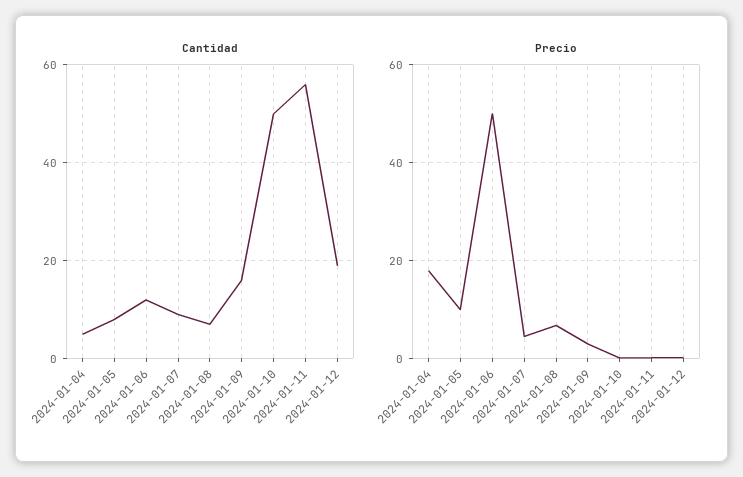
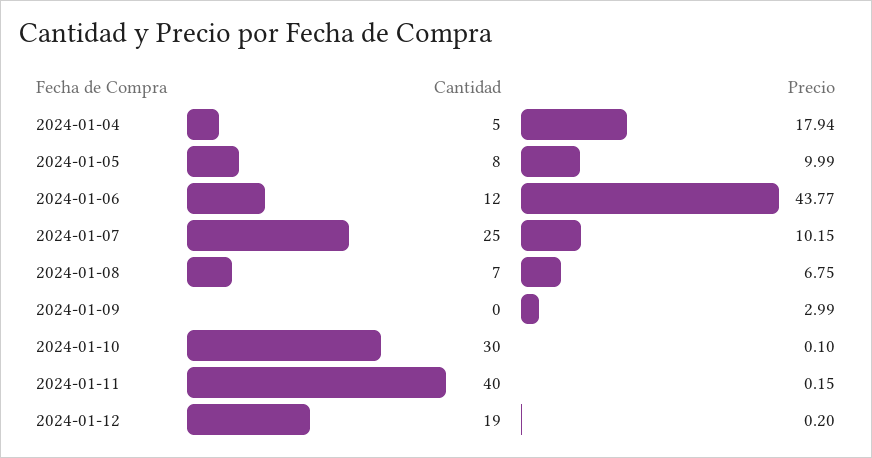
Cantidad, 2024-01-07: 10 -> 25
Cantidad, 2024-01-09: 15 -> 0
Cantidad, 2024-01-10: 50 -> 30
Cantidad, 2024-01-11: 55 -> 40
Precio, 2024-01-06: 50 -> 43.77
Precio, 2024-01-07: 4 -> 10.15

